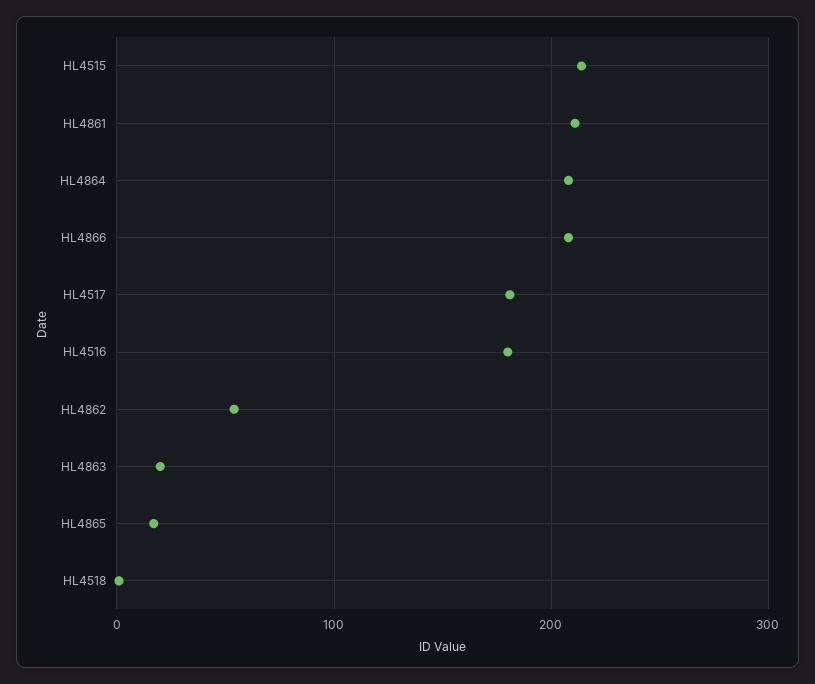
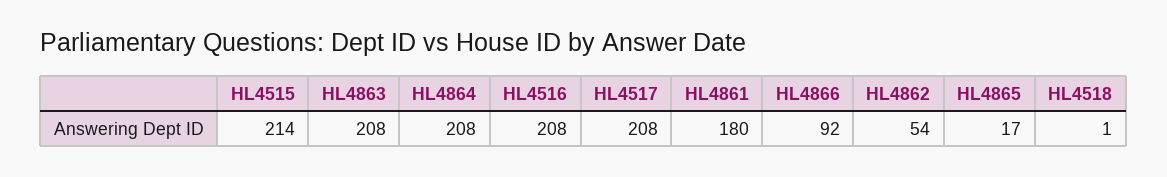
HL4861: 210 -> 180
HL4866: 210 -> 92
HL4517: 180 -> 208
HL4516: 180 -> 208
HL4863: 20 -> 208

